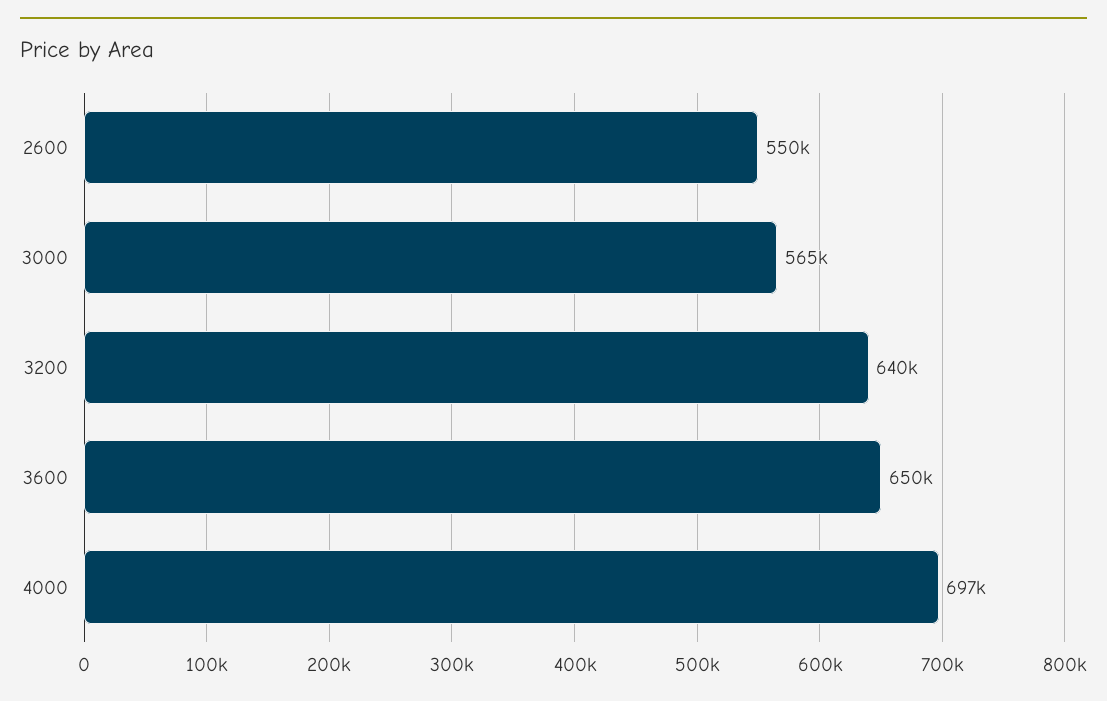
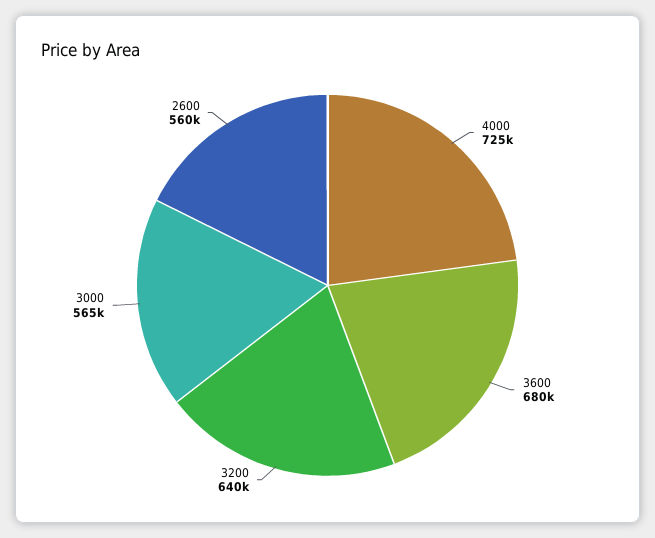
2600: 550000 -> 560000
3600: 650000 -> 680000
4000: 697000 -> 725000

